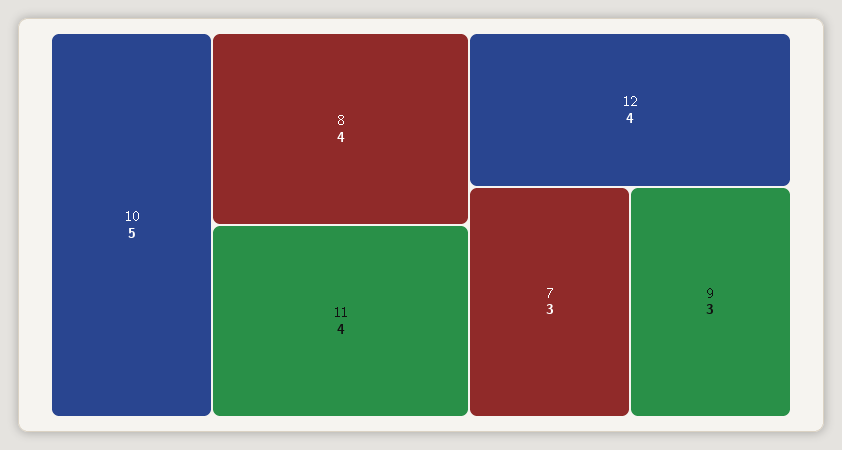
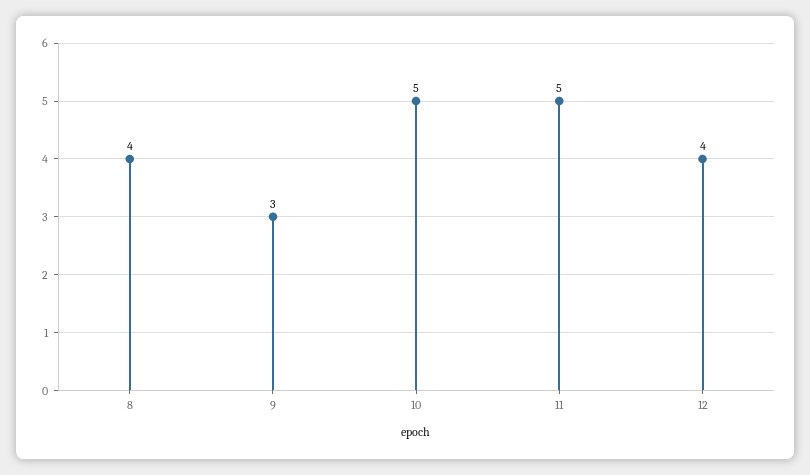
11: 4 -> 5
7: 3 -> none

